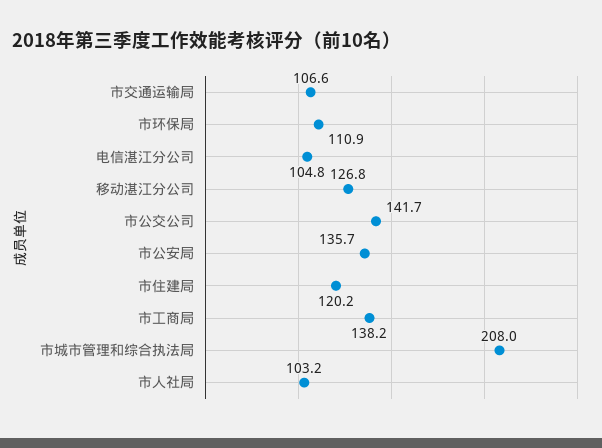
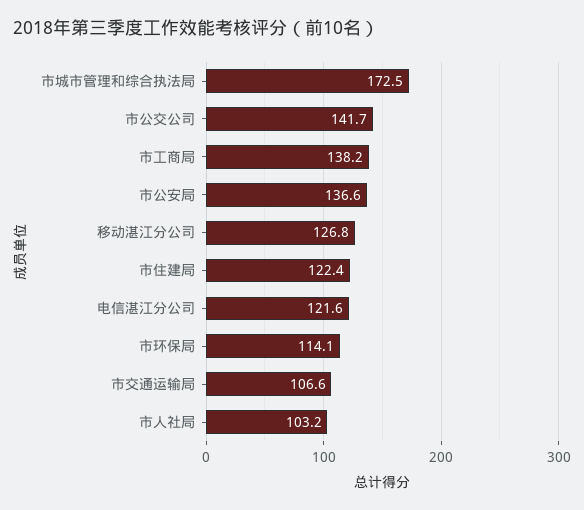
市环保局: 110.9 -> 114.1
电信湛江分公司: 104.8 -> 121.6
市公安局: 135.7 -> 136.6
市住建局: 120.2 -> 122.4
市城市管理和综合执法局: 208 -> 172.5

